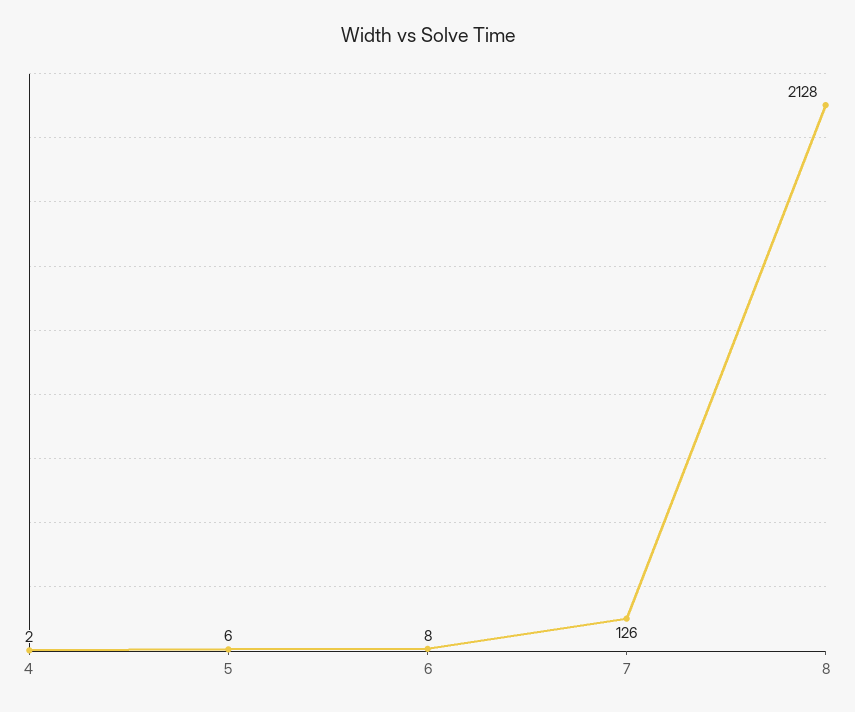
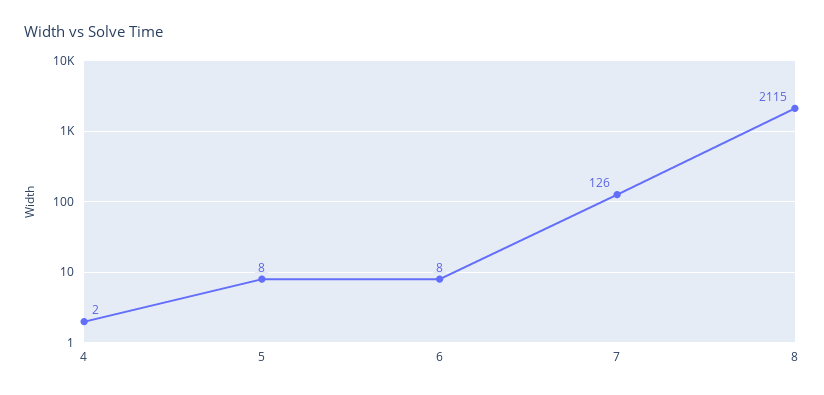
5: 6 -> 8
8: 2128 -> 2115

